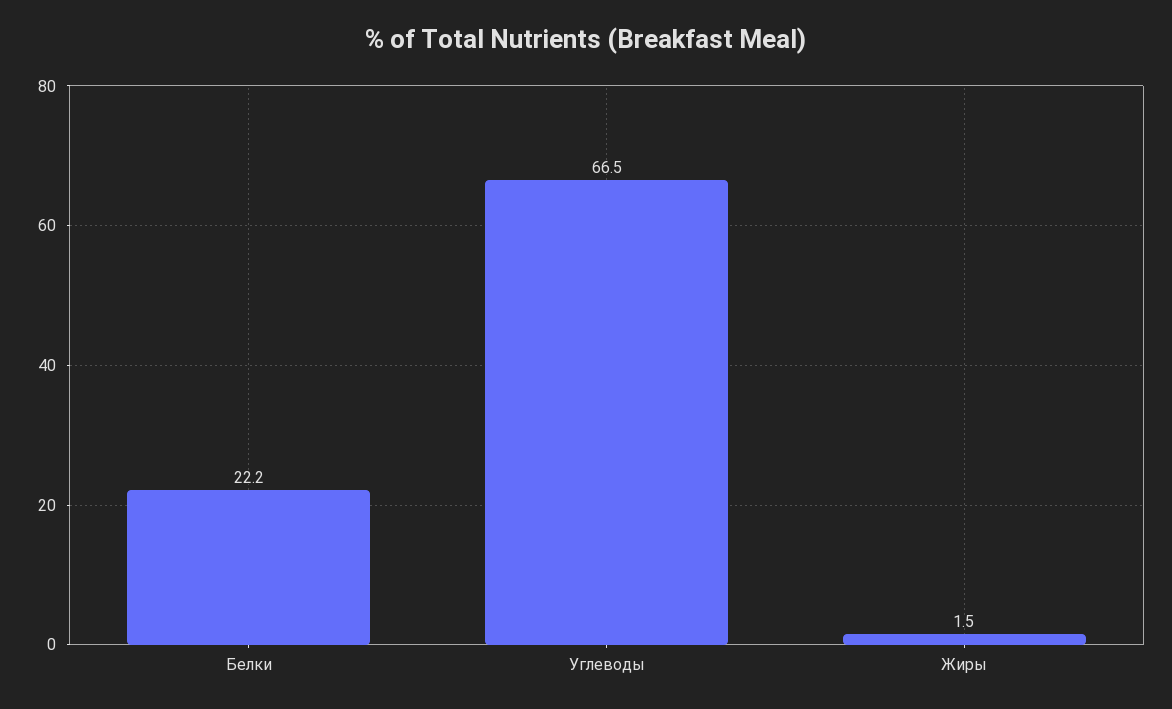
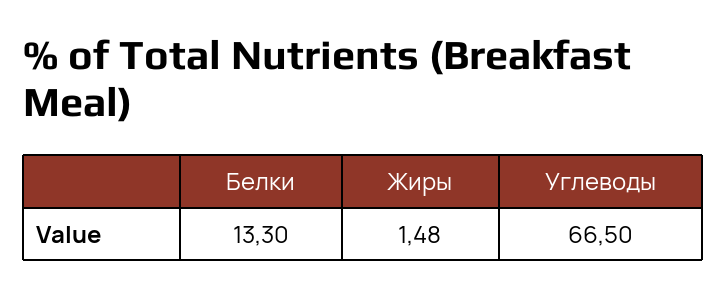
Белки: 22.2 -> 13.3

